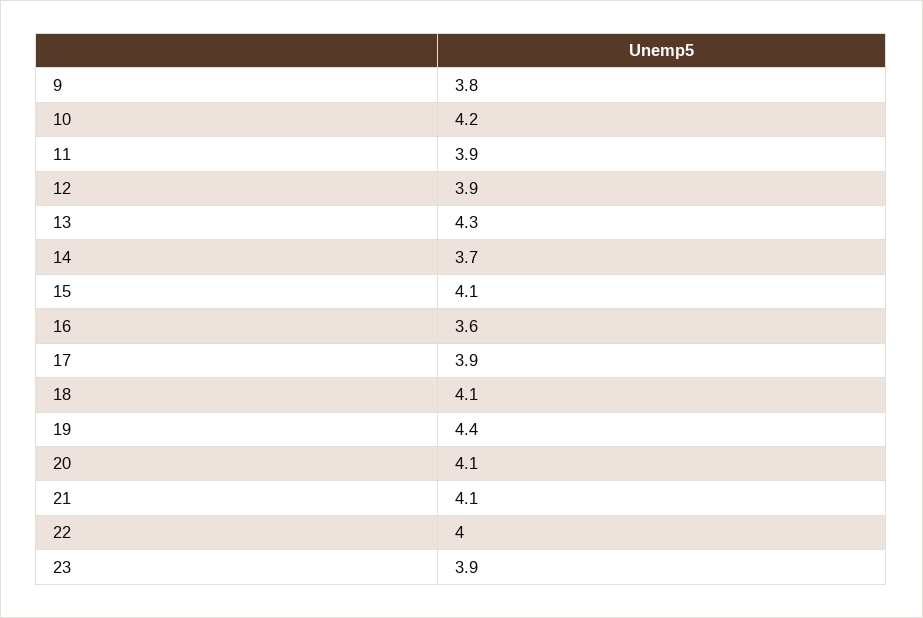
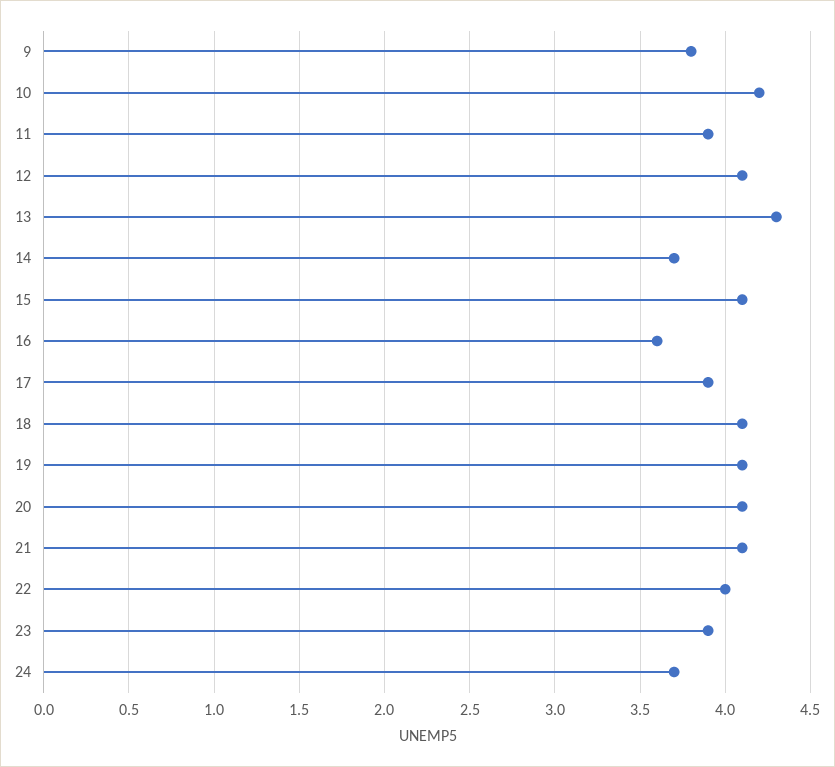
12: 3.9 -> 4.1
19: 4.4 -> 4.1
24: none -> 3.7

